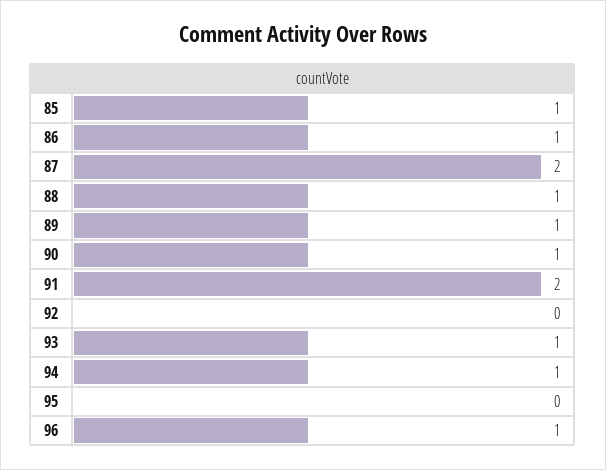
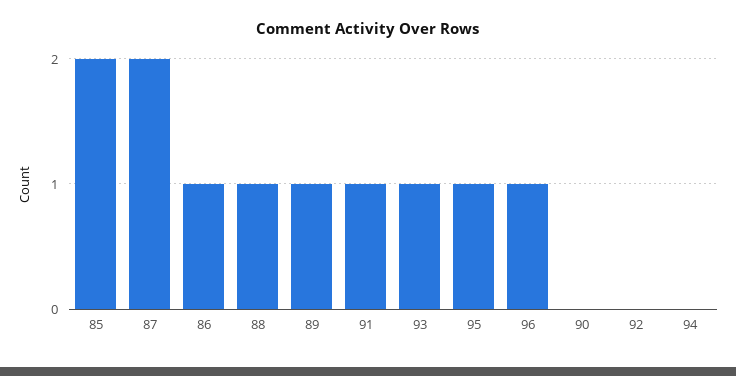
85: 1 -> 2
90: 1 -> 0
91: 2 -> 1
94: 1 -> 0
95: 0 -> 1

